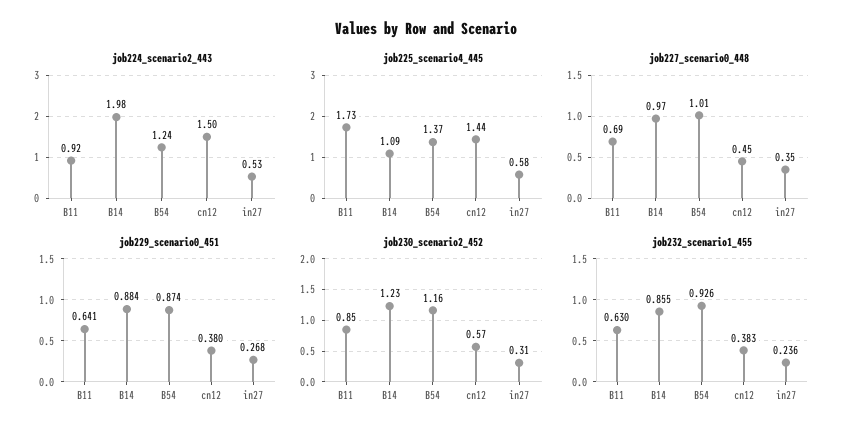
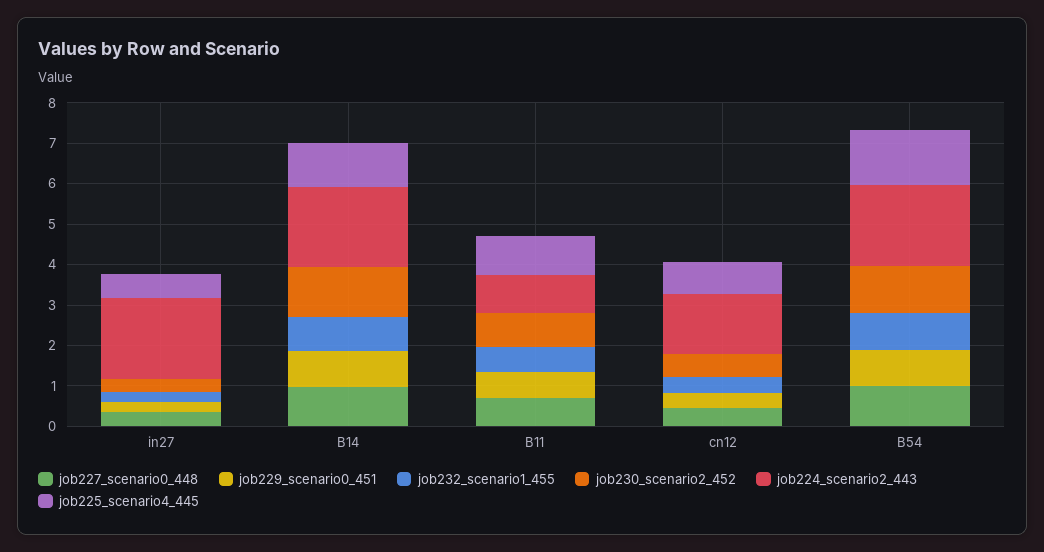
job224_scenario2_443, B54: 1.24 -> 2
job224_scenario2_443, in27: 0.53 -> 2
job225_scenario4_445, B11: 1.73 -> 1
job225_scenario4_445, cn12: 1.44 -> 0.8

